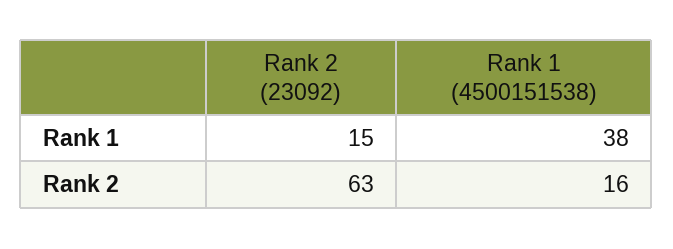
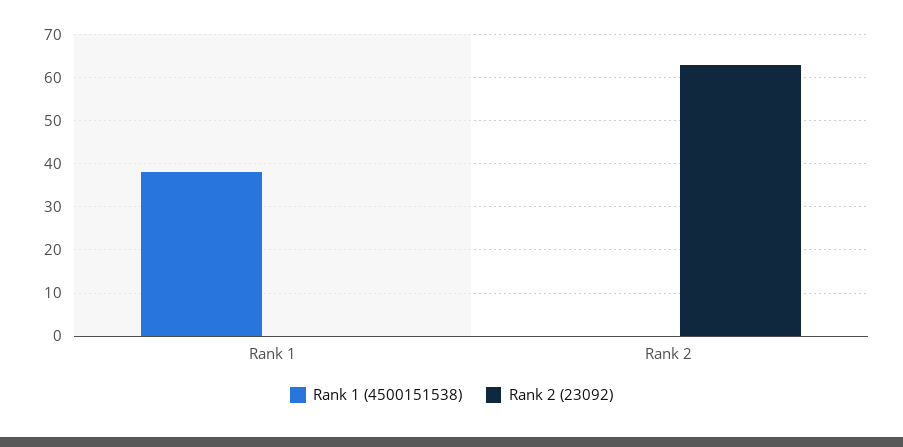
Rank 2 (23092), Rank 1: 15 -> 0
Rank 1 (4500151538), Rank 2: 16 -> 0

